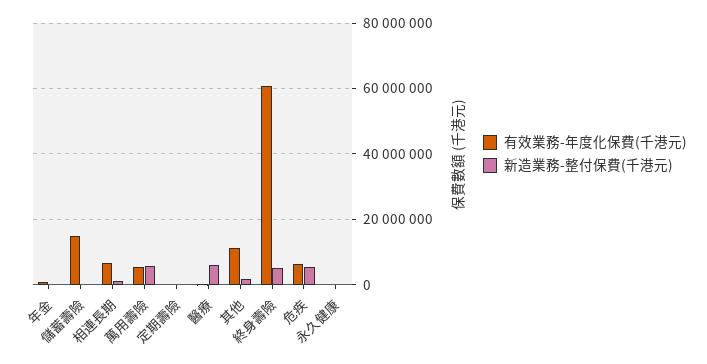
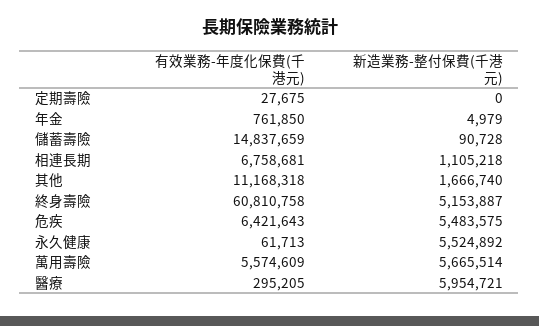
新造業務-整付保費(千港元), 永久健康: 0 -> 5524892

